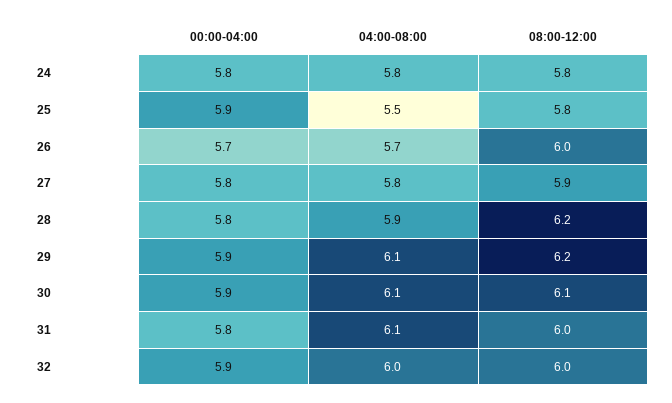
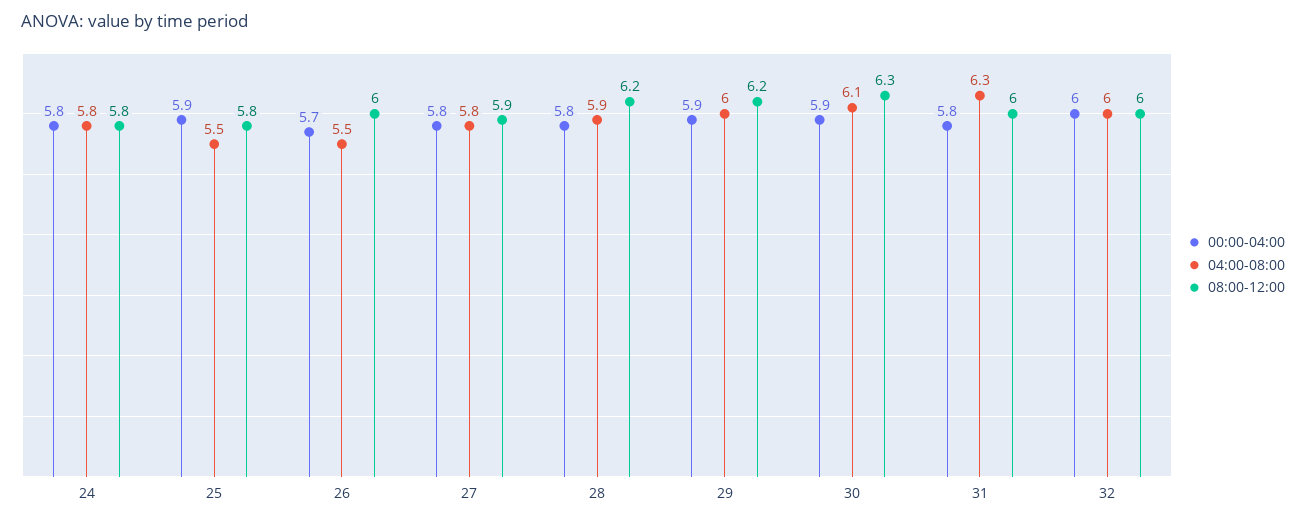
04:00-08:00, 26: 5.7 -> 5.5
04:00-08:00, 29: 6.1 -> 6
08:00-12:00, 30: 6.1 -> 6.3
04:00-08:00, 31: 6.1 -> 6.3
00:00-04:00, 32: 5.9 -> 6

